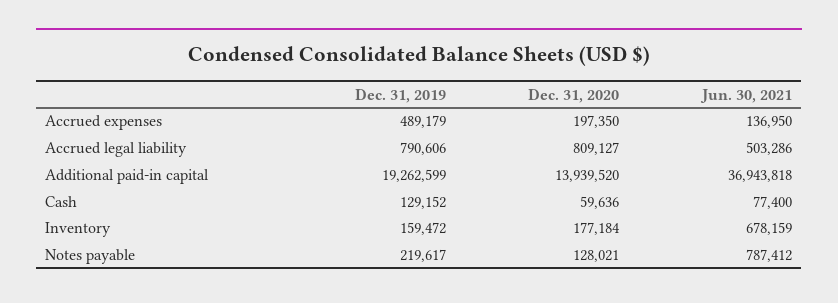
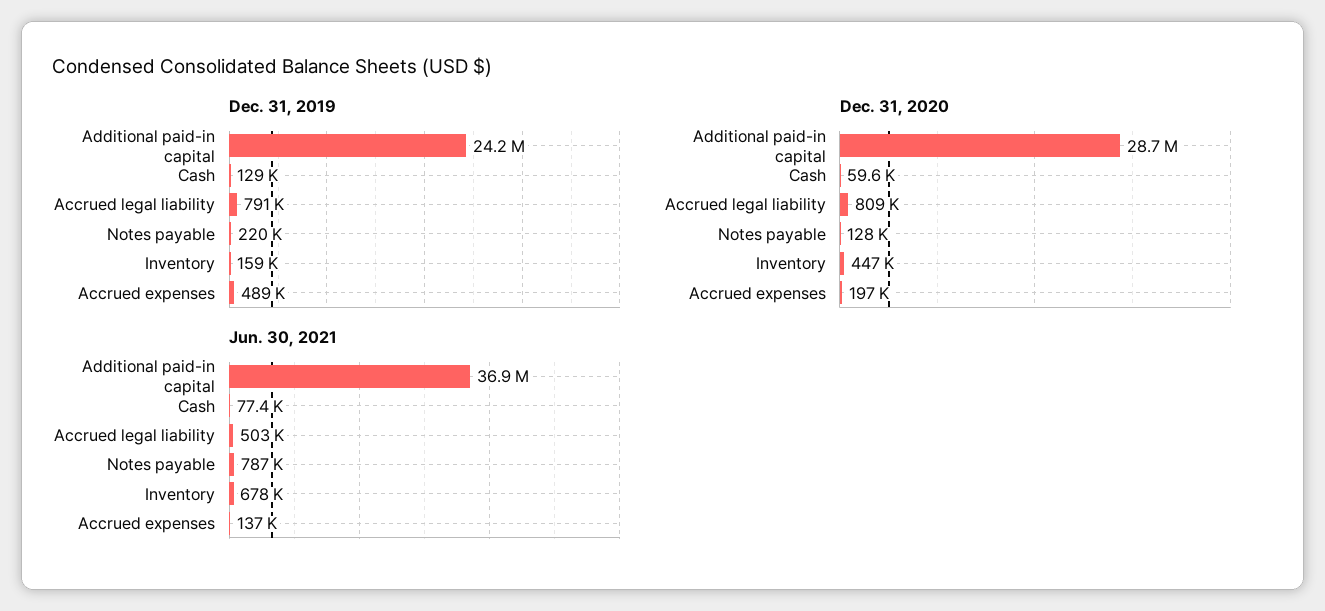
Dec. 31, 2019, Additional paid-in capital: 19262599 -> 24200000
Dec. 31, 2020, Additional paid-in capital: 13939520 -> 28700000
Dec. 31, 2020, Inventory: 177184 -> 447000

